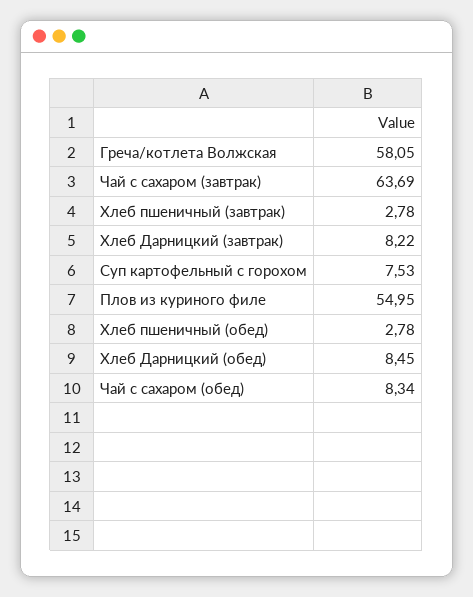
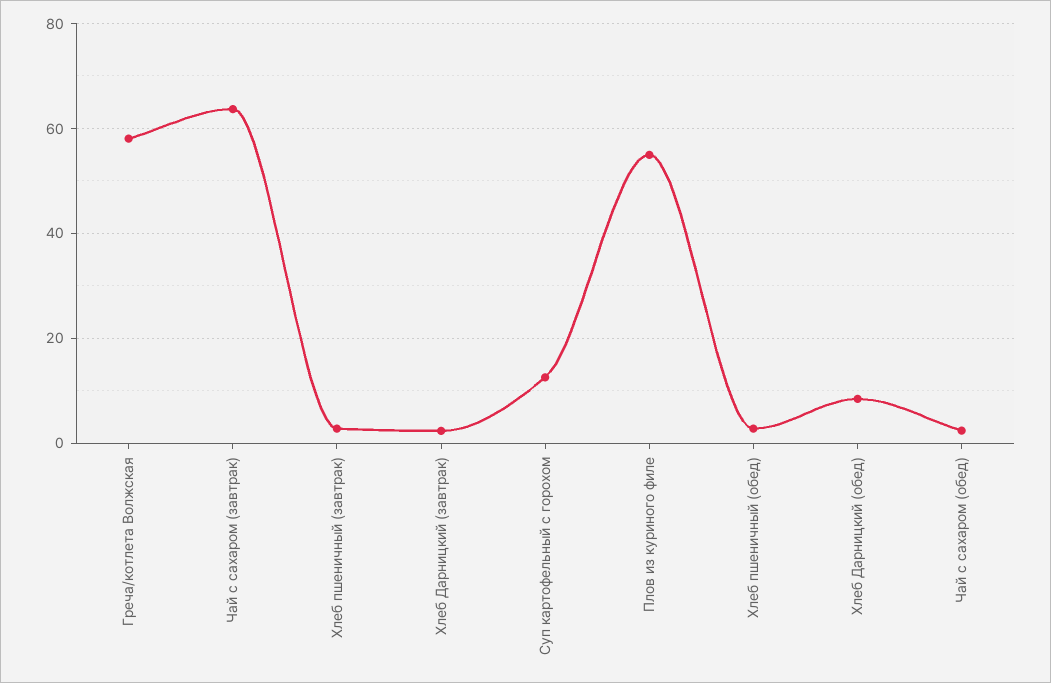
Хлеб Дарницкий (завтрак): 8.22 -> 2
Суп картофельный с горохом: 7.53 -> 12
Чай с сахаром (обед): 8.34 -> 2

